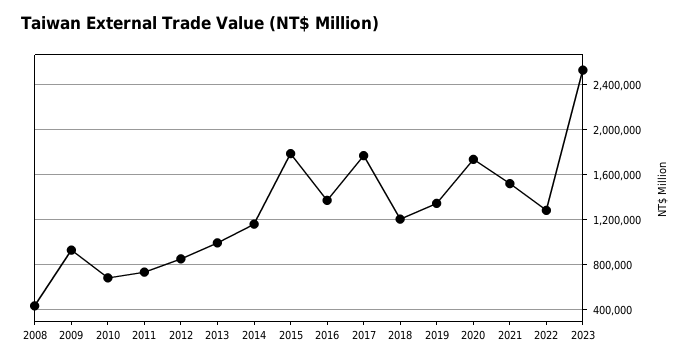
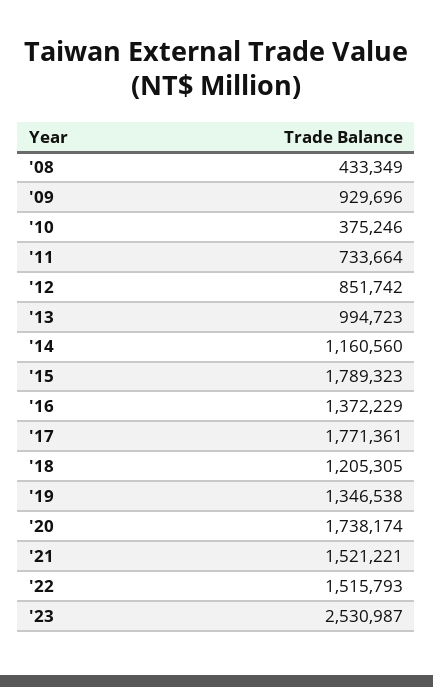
2010: 700000 -> 375246
2022: 1300000 -> 1515793

